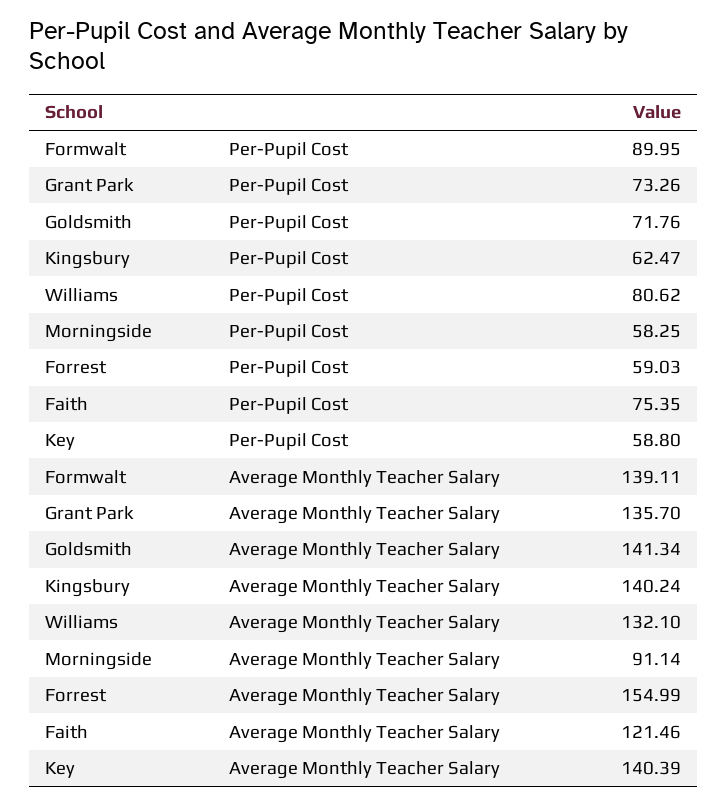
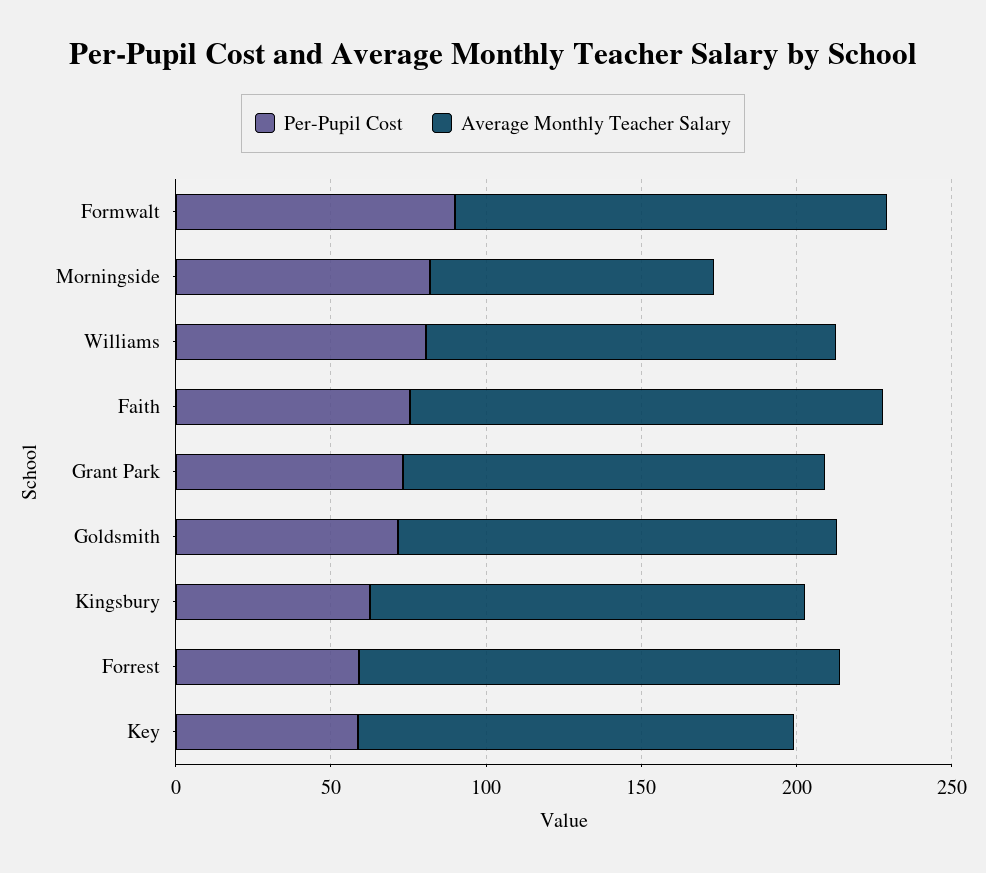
Per-Pupil Cost, Morningside: 58.25 -> 80
Average Monthly Teacher Salary, Faith: 121.46 -> 150

